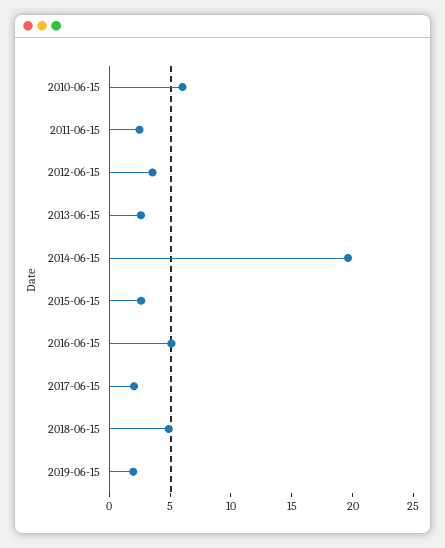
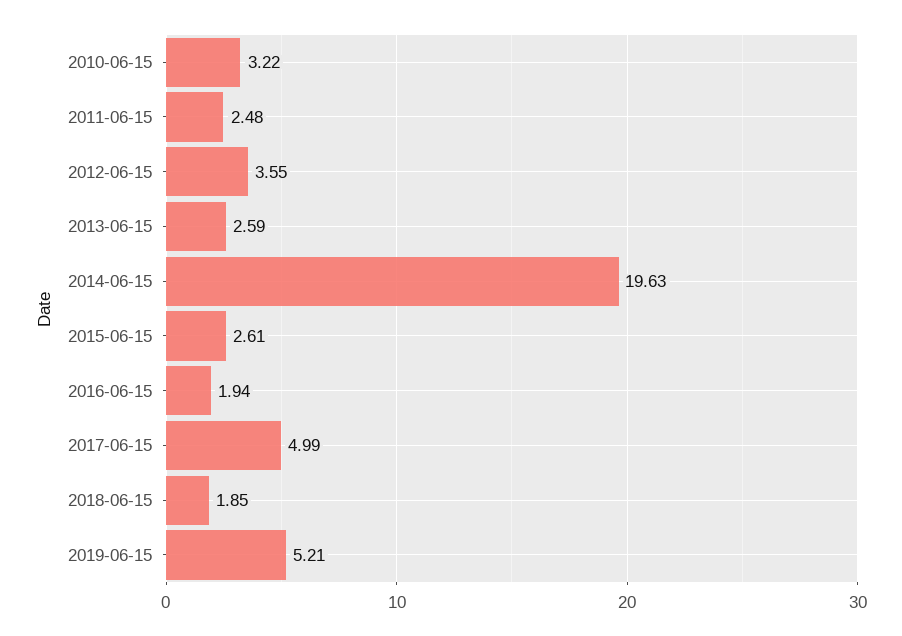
2010-06-15: 6 -> 3.22
2016-06-15: 5 -> 1.94
2017-06-15: 2 -> 4.99
2018-06-15: 5 -> 1.85
2019-06-15: 2 -> 5.21

